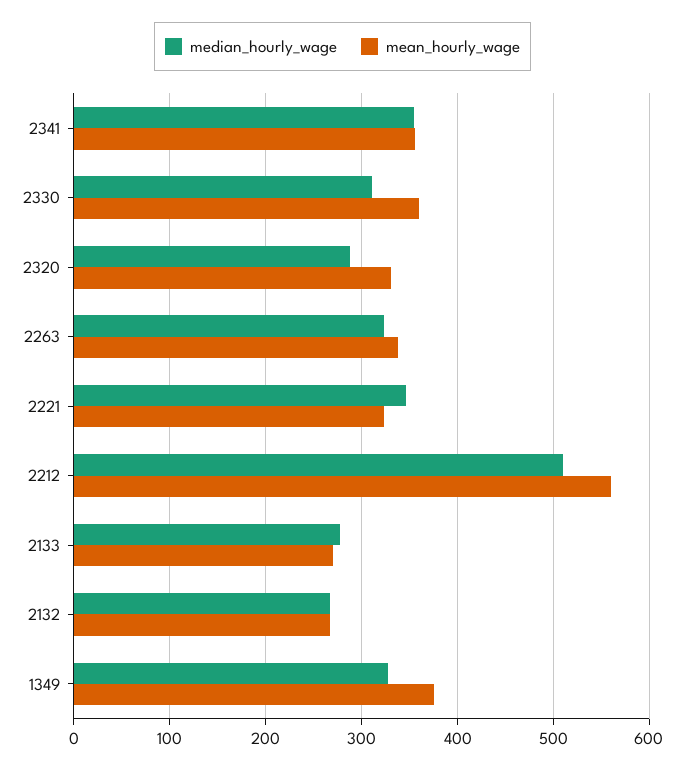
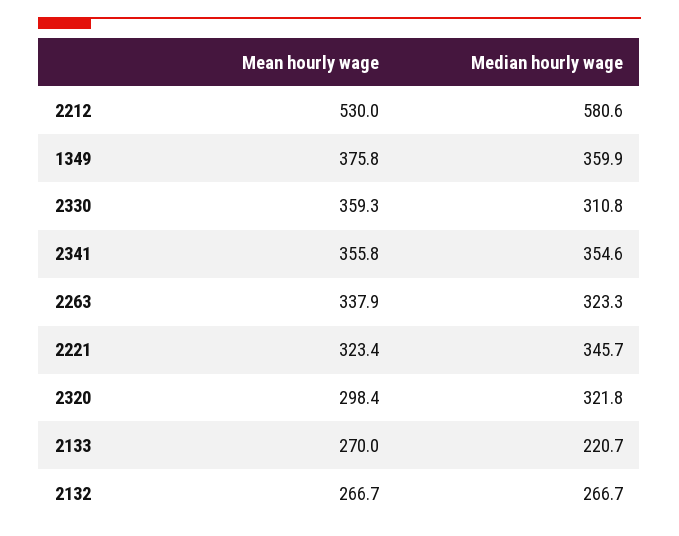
median_hourly_wage, 2320: 290 -> 321.8
mean_hourly_wage, 2320: 330 -> 298.4
median_hourly_wage, 2212: 510 -> 580.6
mean_hourly_wage, 2212: 560 -> 530
median_hourly_wage, 2133: 280 -> 220.7
median_hourly_wage, 1349: 330 -> 359.9

